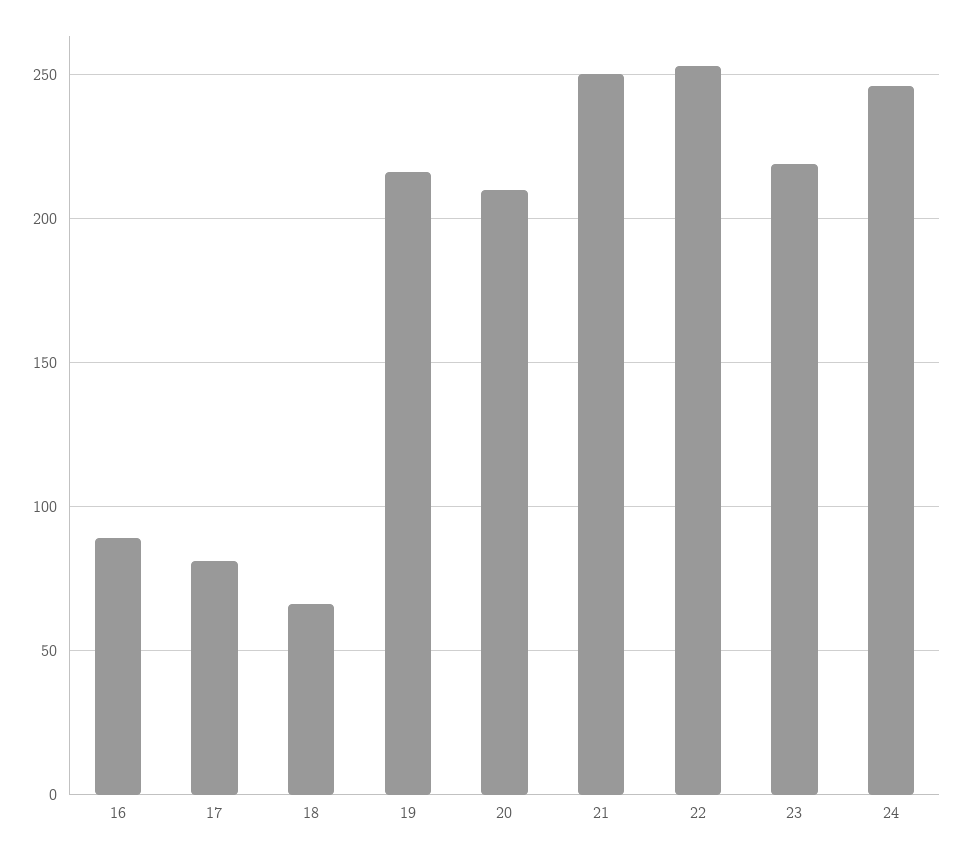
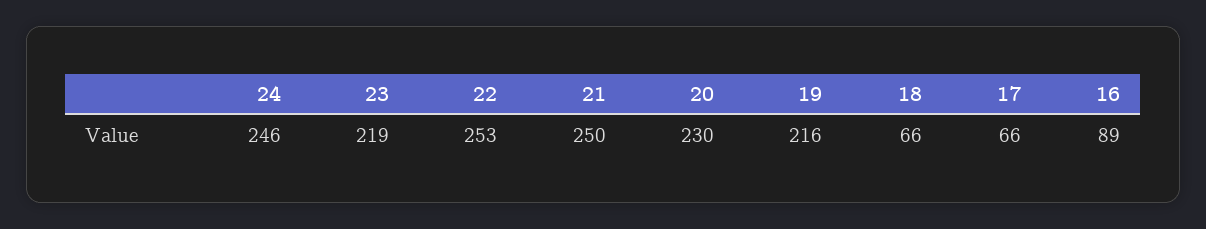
17: 80 -> 66
20: 210 -> 230

